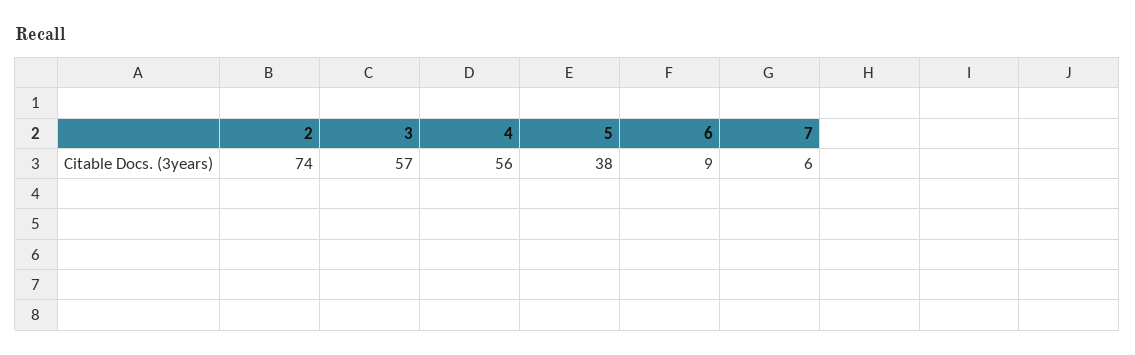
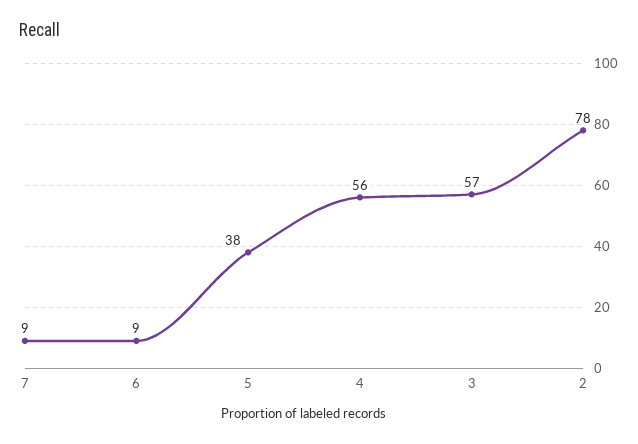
2: 74 -> 78
7: 6 -> 9

